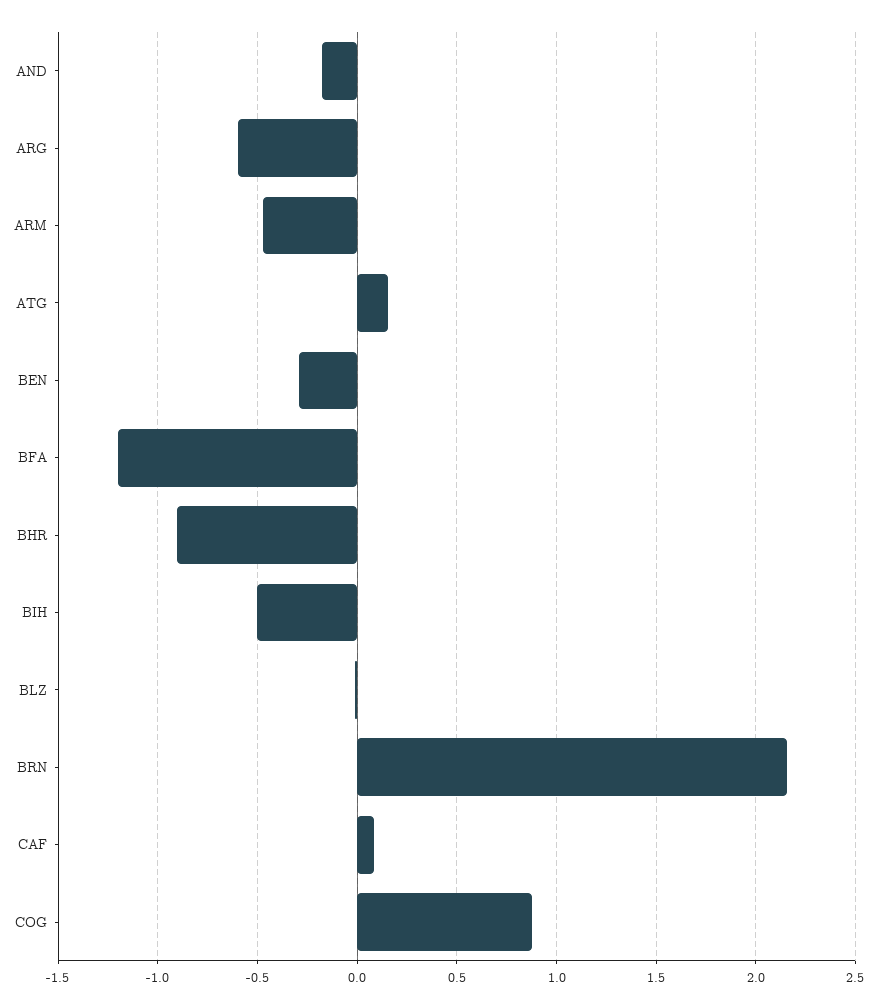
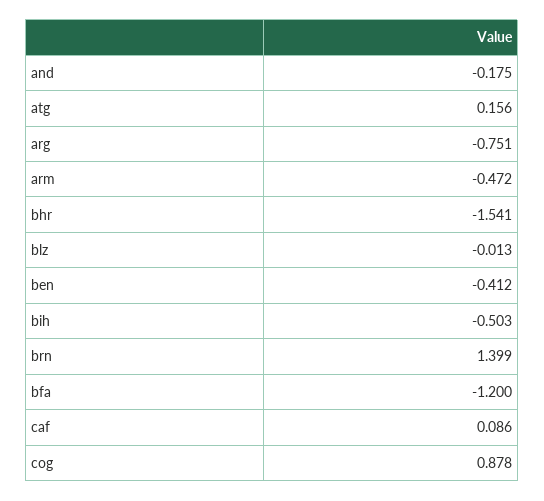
ARG: -0.6 -> -0.751
BEN: -0.3 -> -0.412
BHR: -0.9 -> -1.541
BRN: 2.15 -> 1.399

